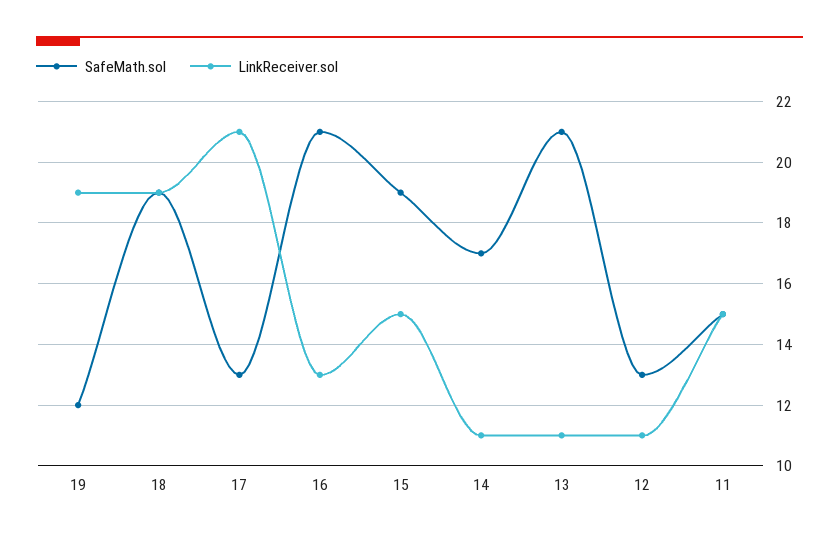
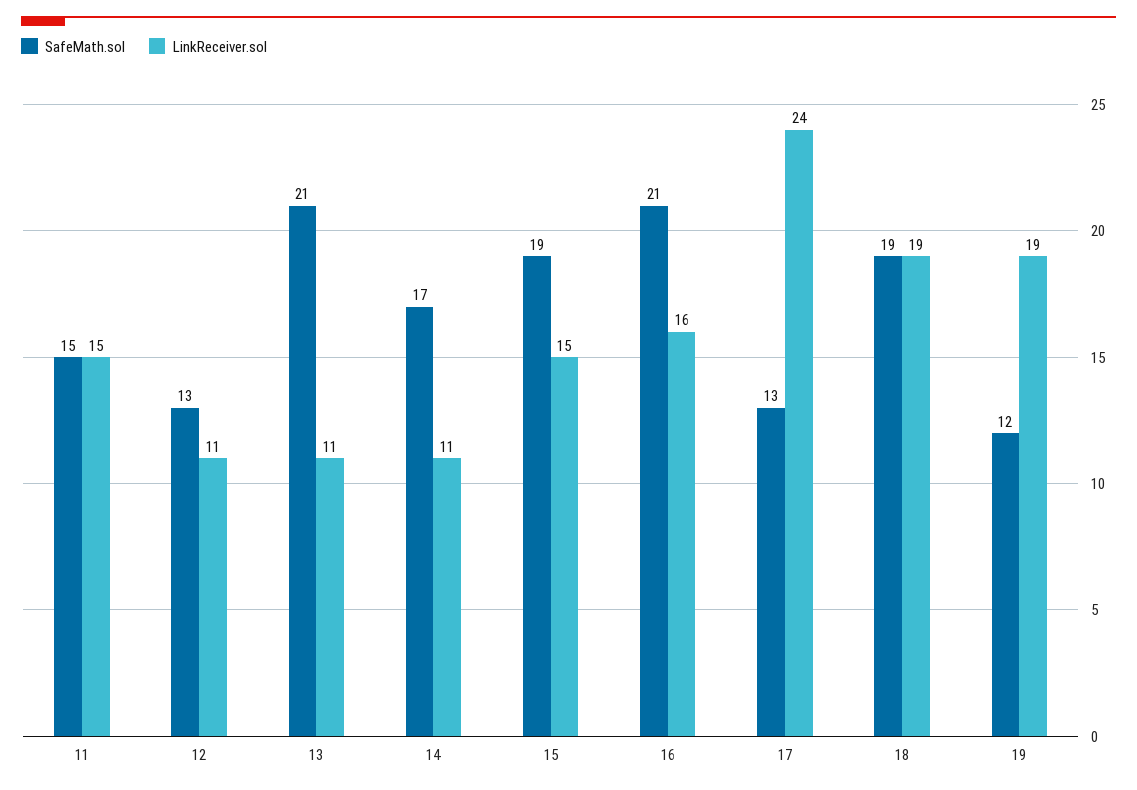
LinkReceiver.sol, 17: 21 -> 24
LinkReceiver.sol, 16: 13 -> 16

